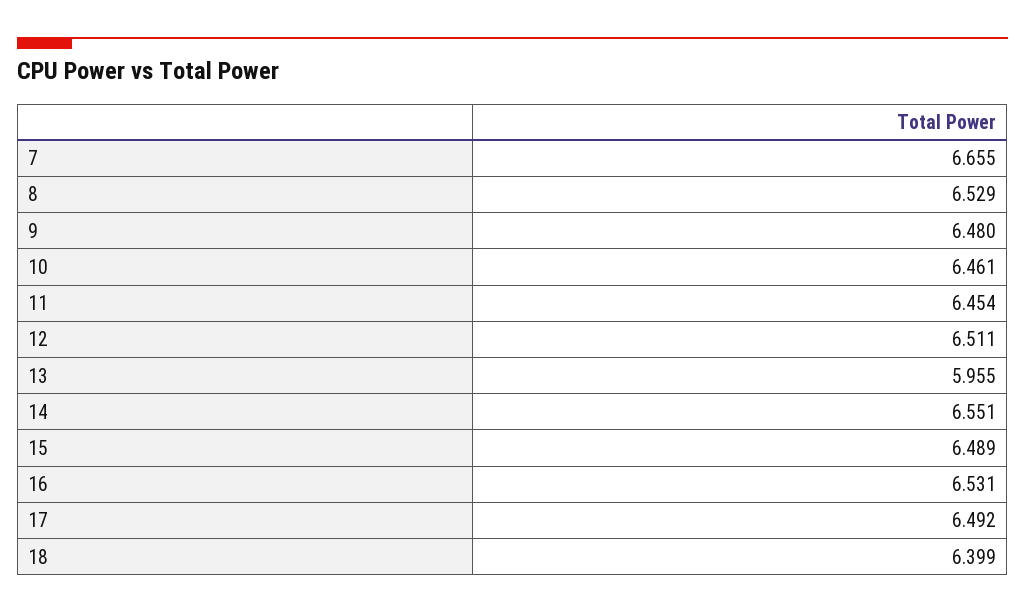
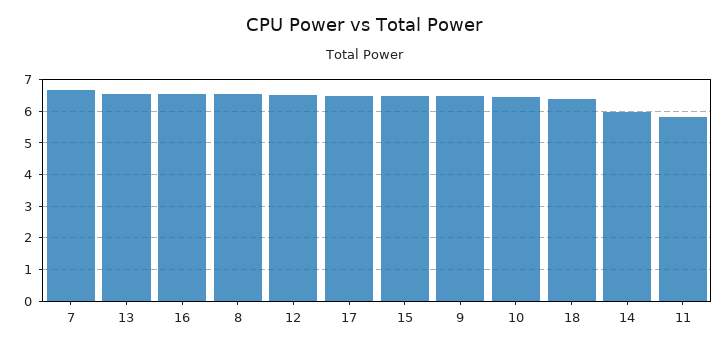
11: 6.454 -> 5.8
13: 5.955 -> 6.6
14: 6.551 -> 6

